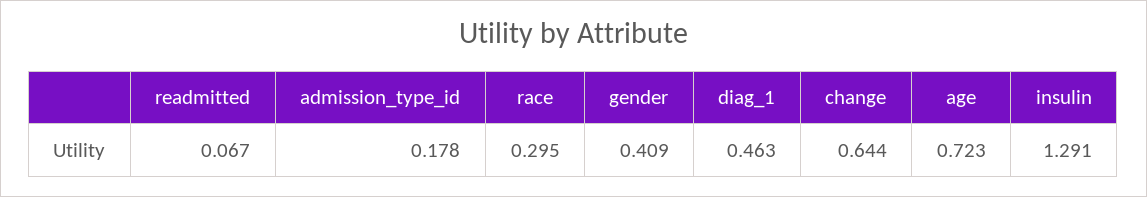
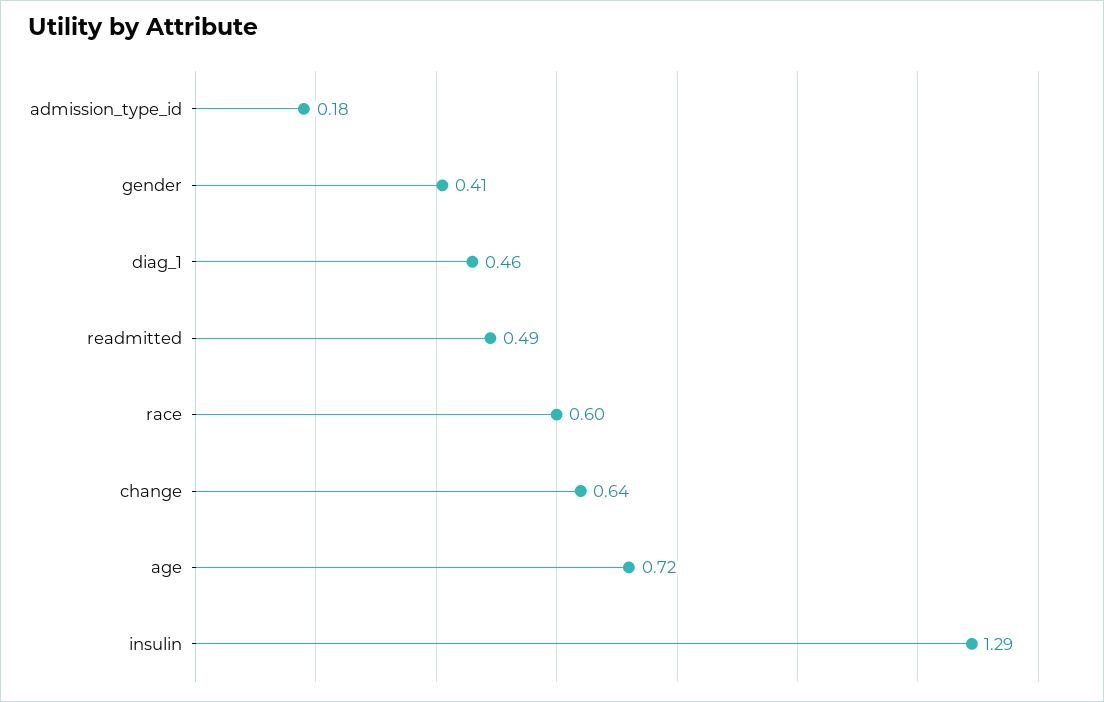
readmitted: 0.067 -> 0.49
race: 0.295 -> 0.6

